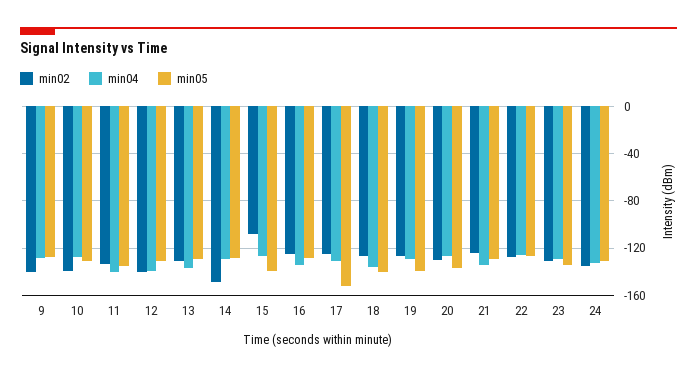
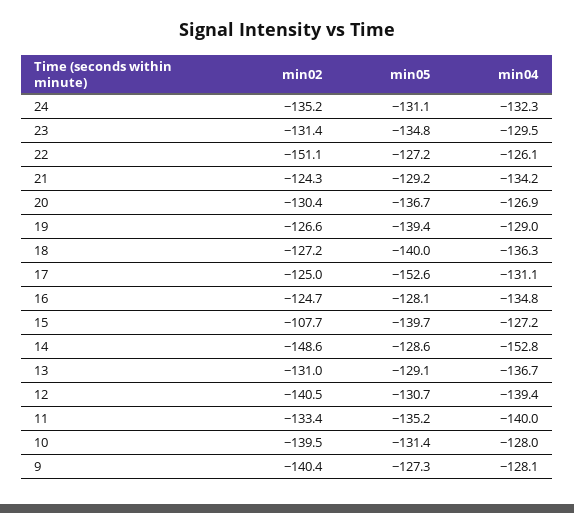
min04, 14: -130 -> -152.8
min02, 22: -130 -> -151.1

